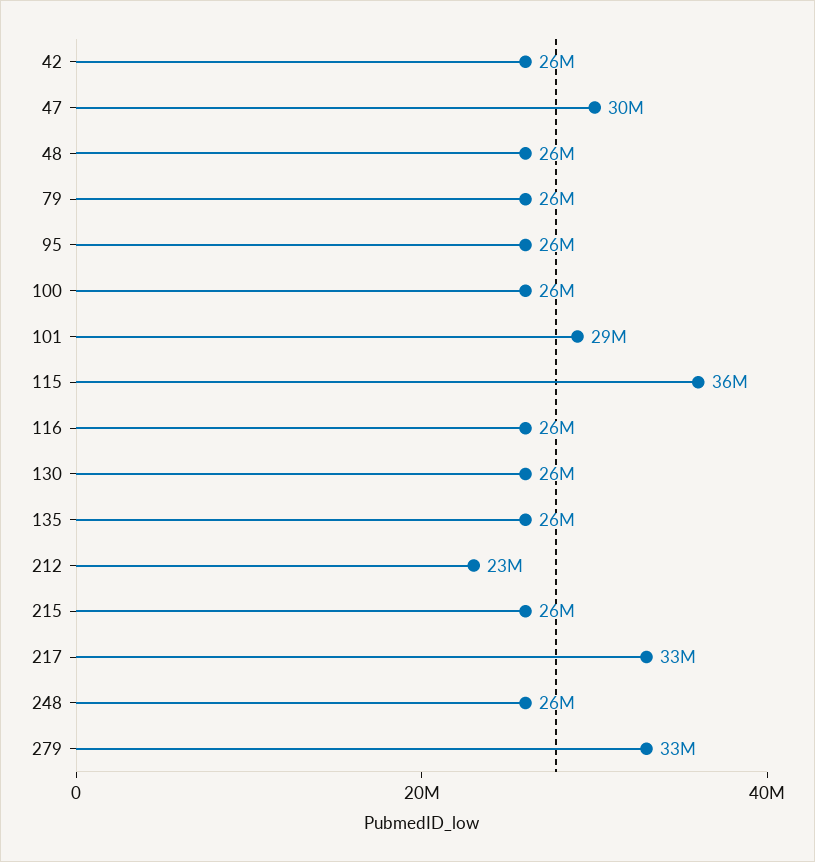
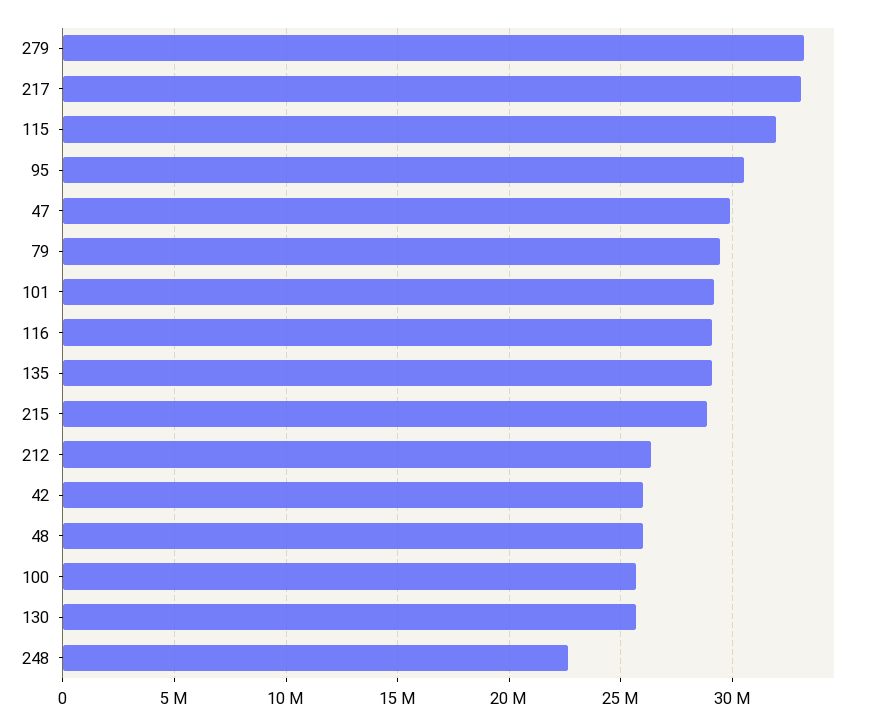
79: 26000000 -> 29500000
95: 26000000 -> 30500000
115: 36000000 -> 32000000
116: 26000000 -> 29000000
135: 26000000 -> 29000000
212: 23000000 -> 26500000
215: 26000000 -> 29000000
248: 26000000 -> 22500000

